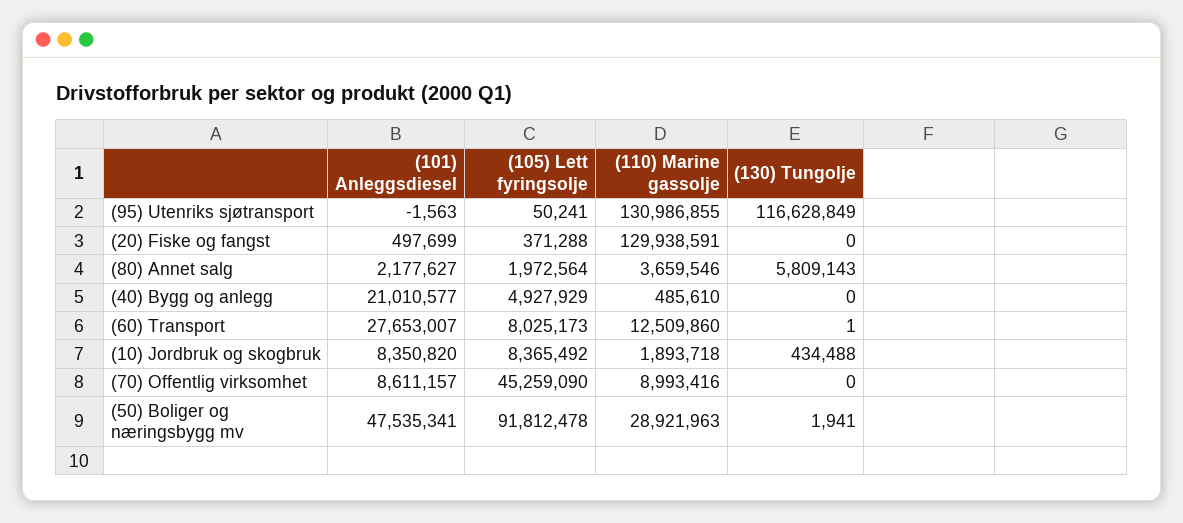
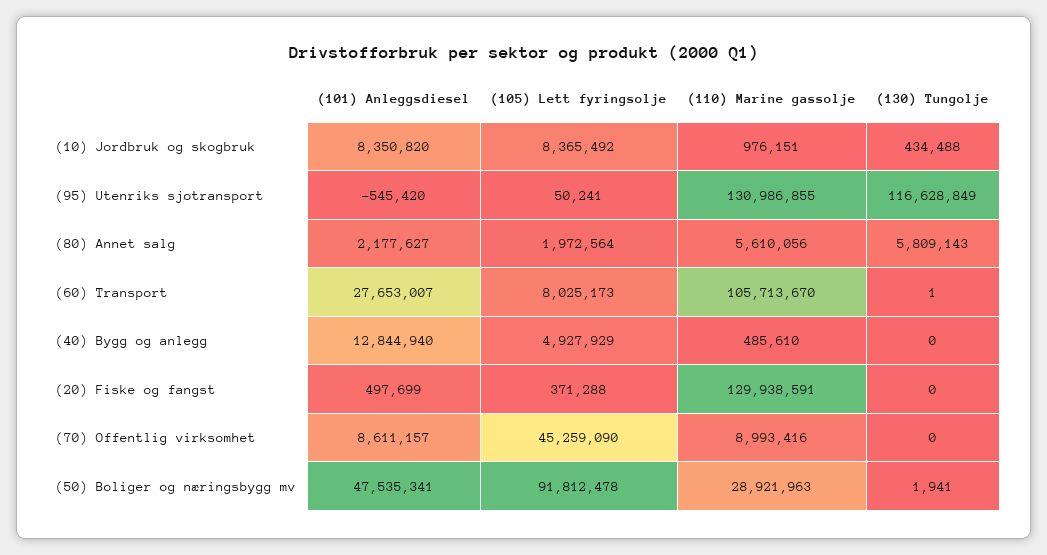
(101) Anleggsdiesel, (95) Utenriks sjøtransport: -1563 -> -545420
(110) Marine gassolje, (80) Annet salg: 3659546 -> 5610056
(101) Anleggsdiesel, (40) Bygg og anlegg: 21010577 -> 12844940
(110) Marine gassolje, (60) Transport: 12509860 -> 105713670
(110) Marine gassolje, (10) Jordbruk og skogbruk: 1893718 -> 976151

